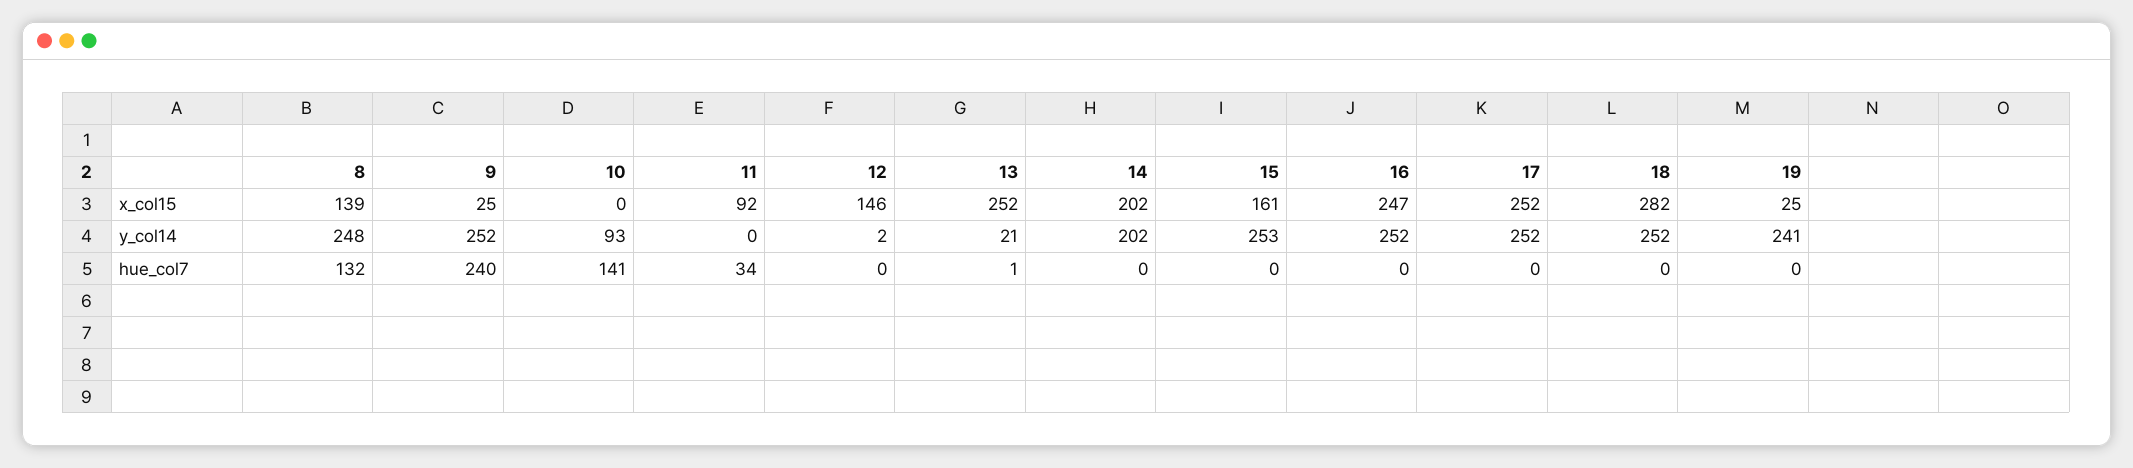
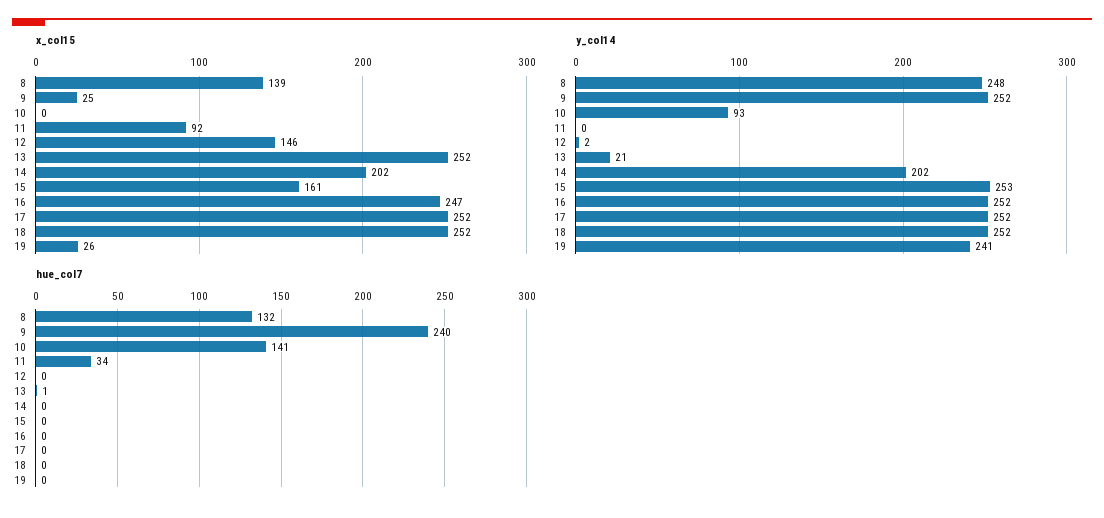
x_col15, 18: 282 -> 252
x_col15, 19: 25 -> 26

